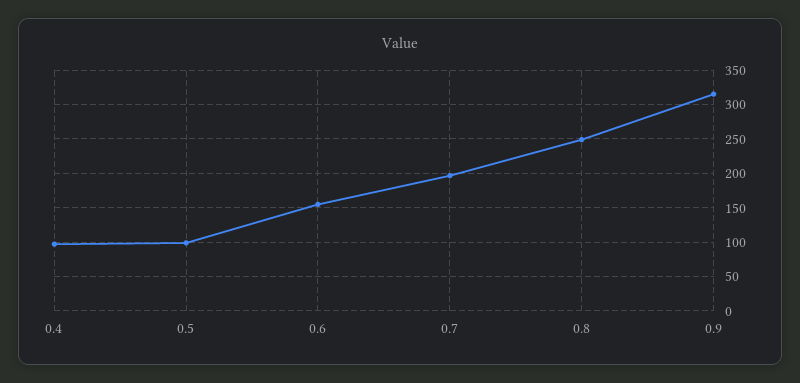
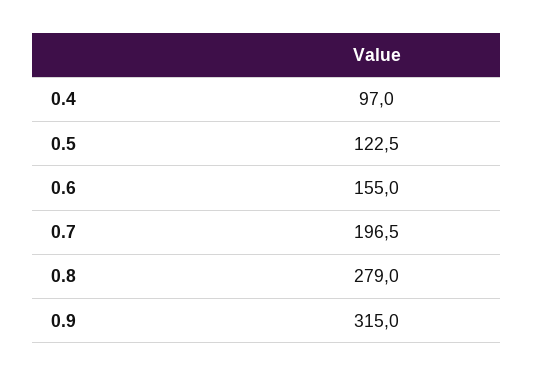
0.5: 100 -> 122.5
0.8: 250 -> 279

